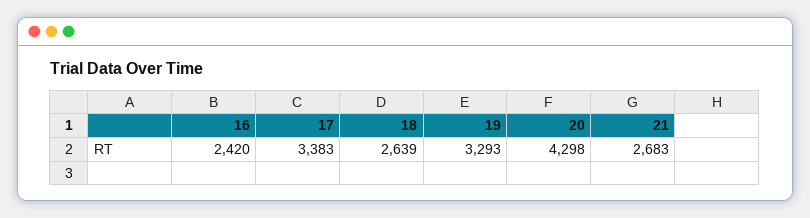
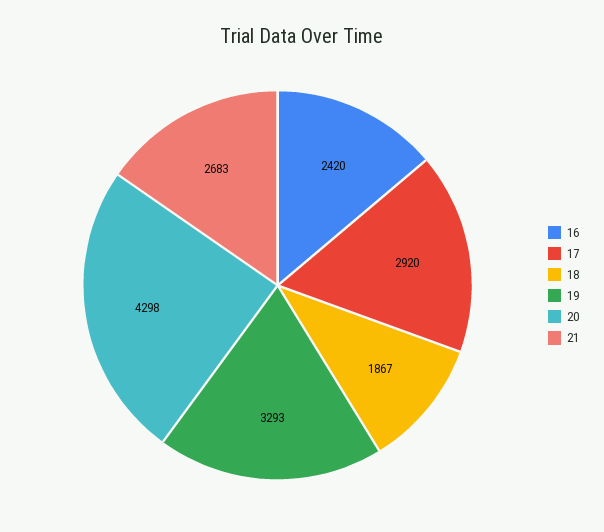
17: 3383 -> 2920
18: 2639 -> 1867

